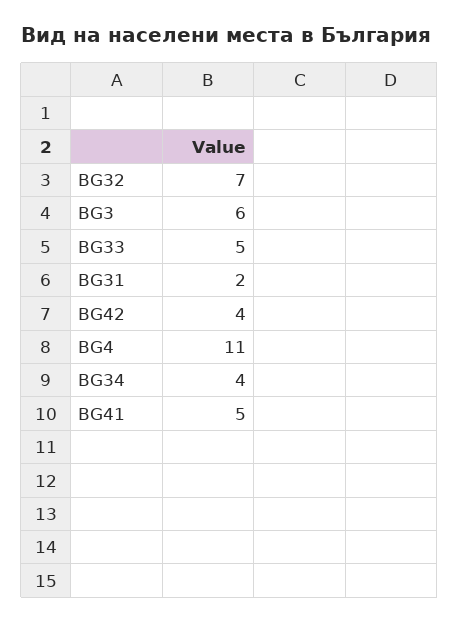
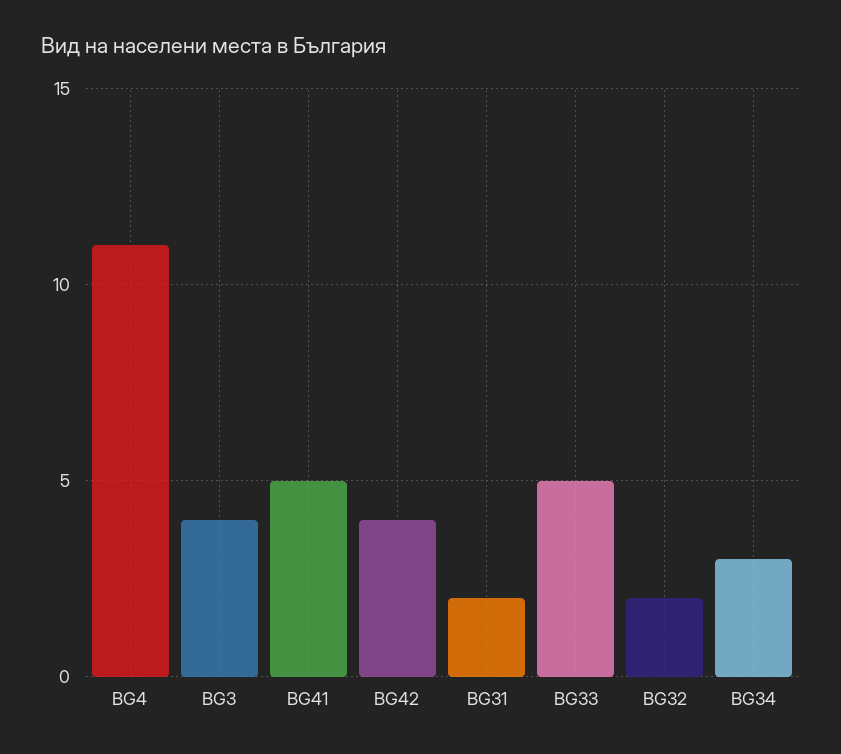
BG32: 7 -> 2
BG3: 6 -> 4
BG34: 4 -> 3

